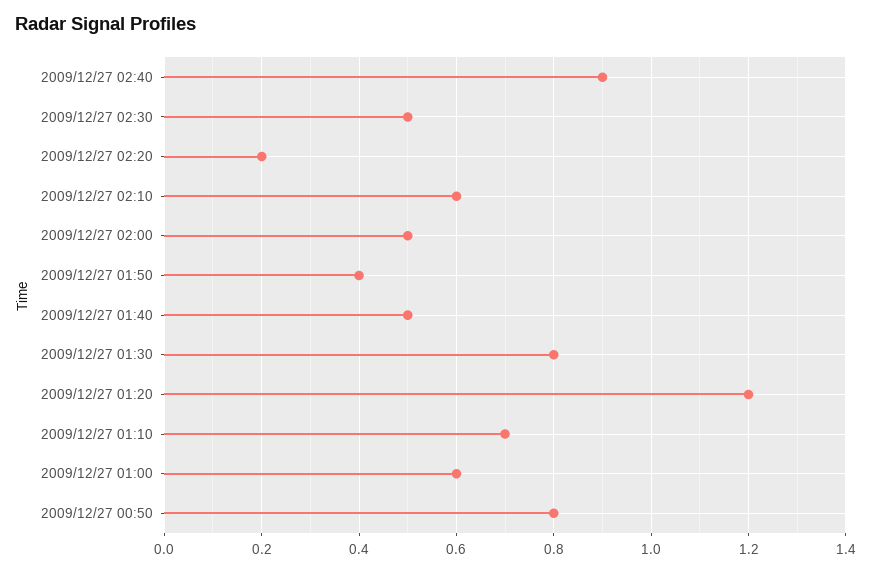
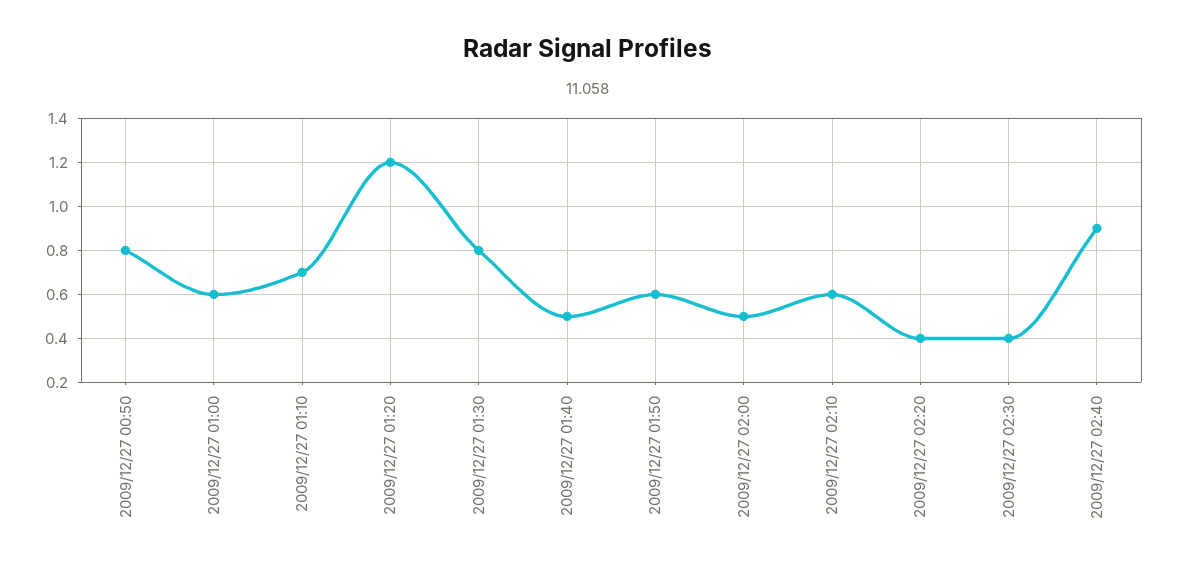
2009/12/27 02:30: 0.5 -> 0.4
2009/12/27 02:20: 0.2 -> 0.4
2009/12/27 01:50: 0.4 -> 0.6

